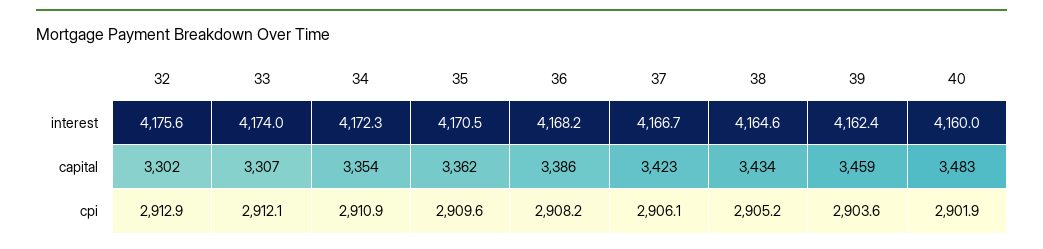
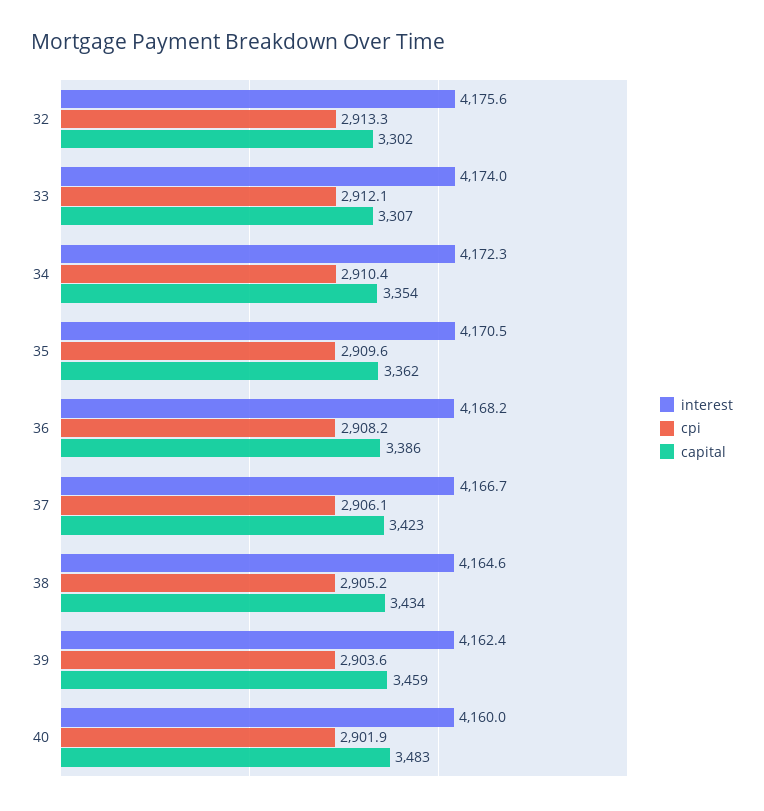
cpi, 32: 2912.9 -> 2913.3
cpi, 34: 2910.9 -> 2910.4

